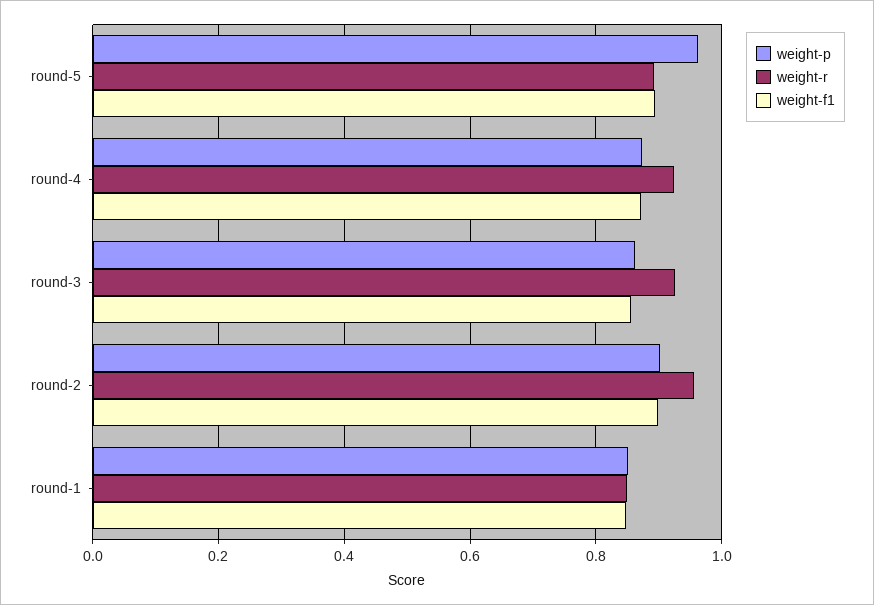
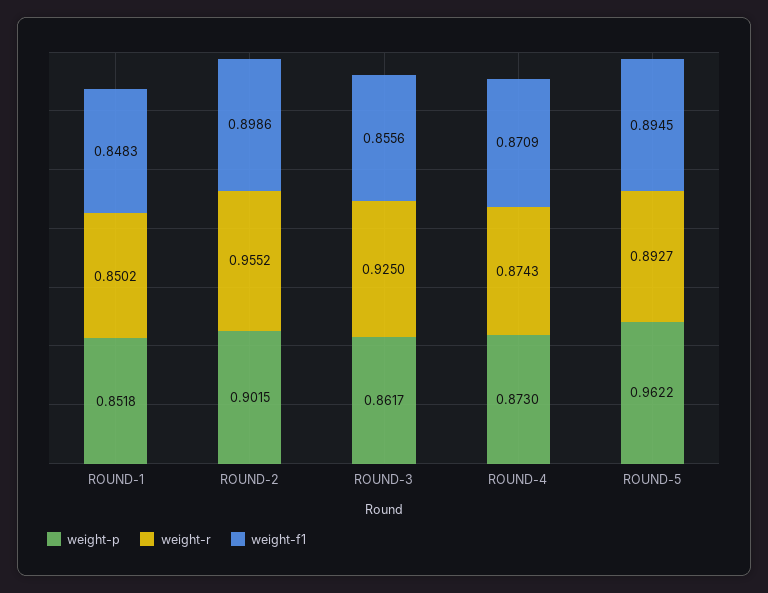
weight-r, round-4: 0.92 -> 0.8743

